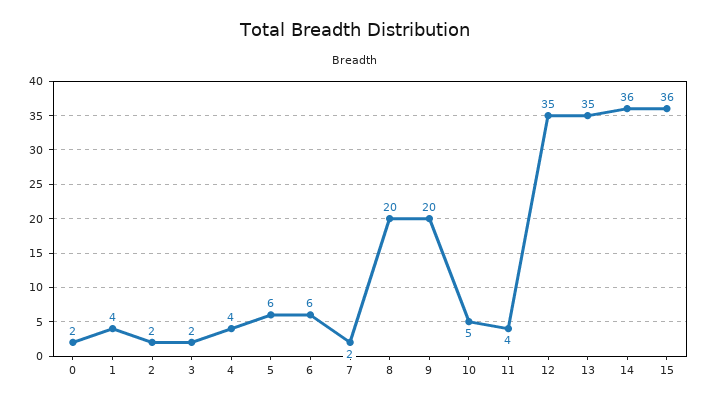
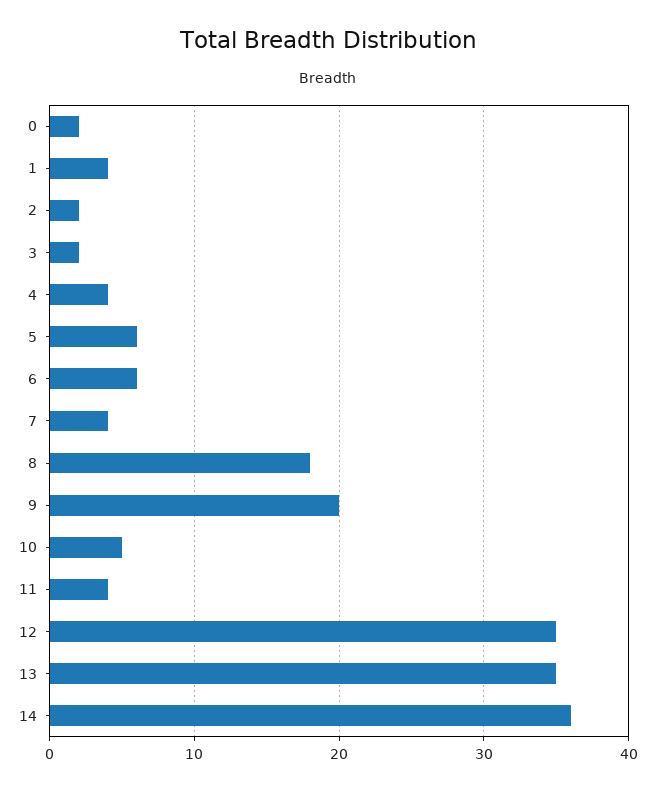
7: 2 -> 4
8: 20 -> 18
15: 36 -> none

